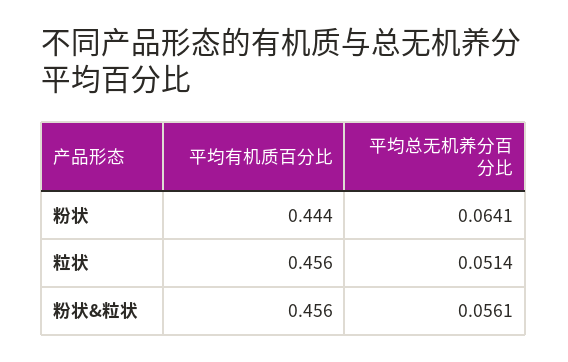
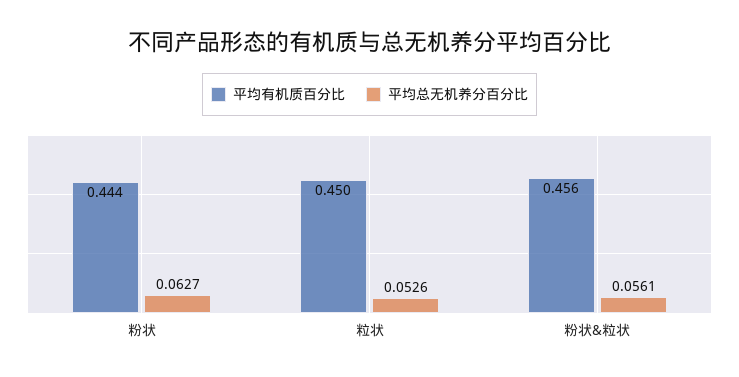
平均总无机养分百分比, 粉状: 0.0641 -> 0.0627
平均有机质百分比, 粒状: 0.456 -> 0.45
平均总无机养分百分比, 粒状: 0.0514 -> 0.0526

